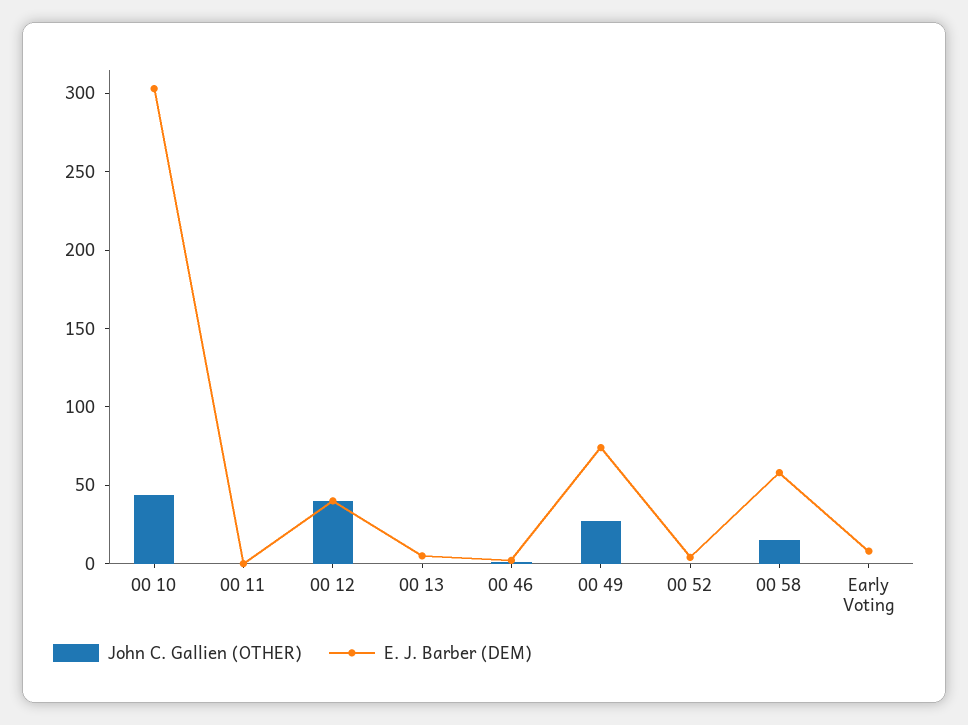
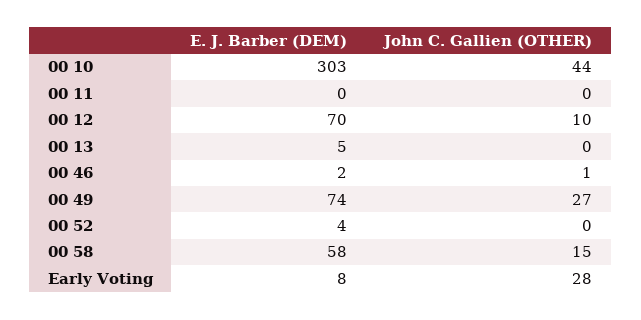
John C. Gallien (OTHER), 00 12: 40 -> 10
E. J. Barber (DEM), 00 12: 40 -> 70
John C. Gallien (OTHER), Early Voting: 0 -> 28

